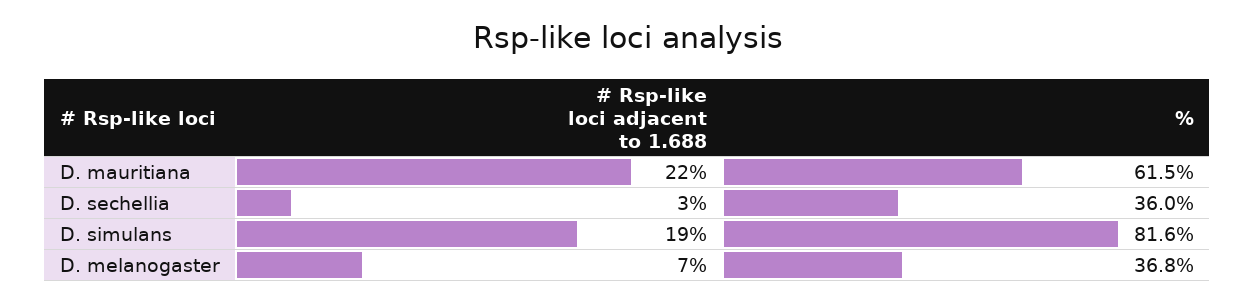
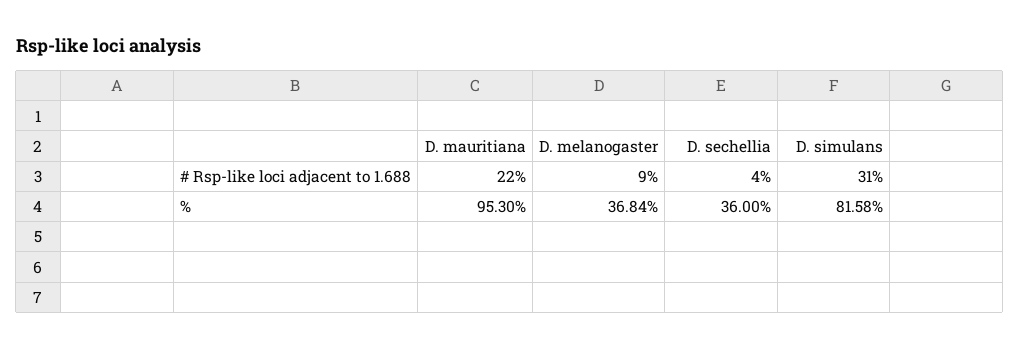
%, D. mauritiana: 61.5 -> 95.3
# Rsp-like loci adjacent to 1.688, D. sechellia: 3 -> 4
# Rsp-like loci adjacent to 1.688, D. simulans: 19 -> 31
# Rsp-like loci adjacent to 1.688, D. melanogaster: 7 -> 9

